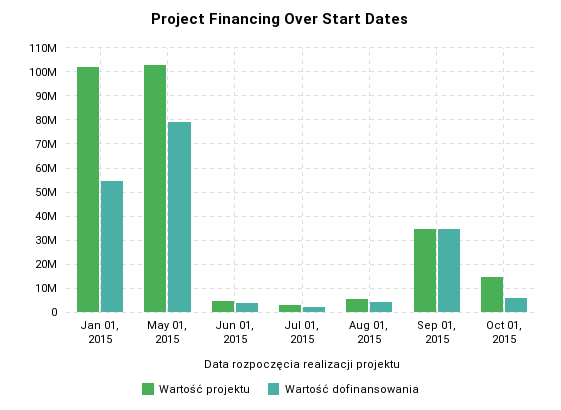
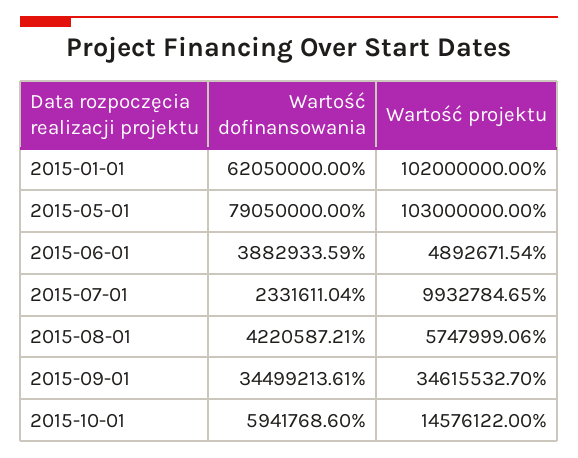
Wartość dofinansowania, Jan 01, 2015: 55000000 -> 62050000
Wartość projektu, Jul 01, 2015: 2500000 -> 9932784.65

